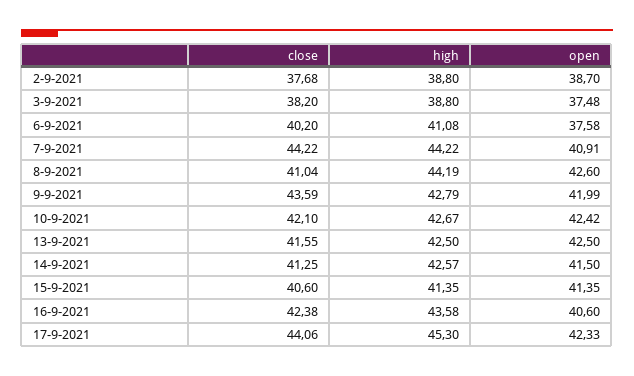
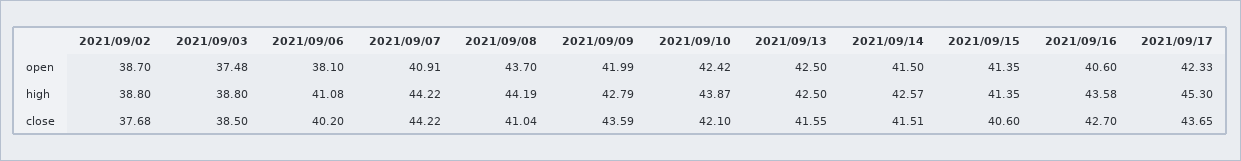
close, 3-9-2021: 38.2 -> 38.5
open, 6-9-2021: 37.58 -> 38.1
open, 8-9-2021: 42.6 -> 43.7
high, 10-9-2021: 42.67 -> 43.87
close, 14-9-2021: 41.25 -> 41.51
close, 16-9-2021: 42.38 -> 42.7
close, 17-9-2021: 44.06 -> 43.65

